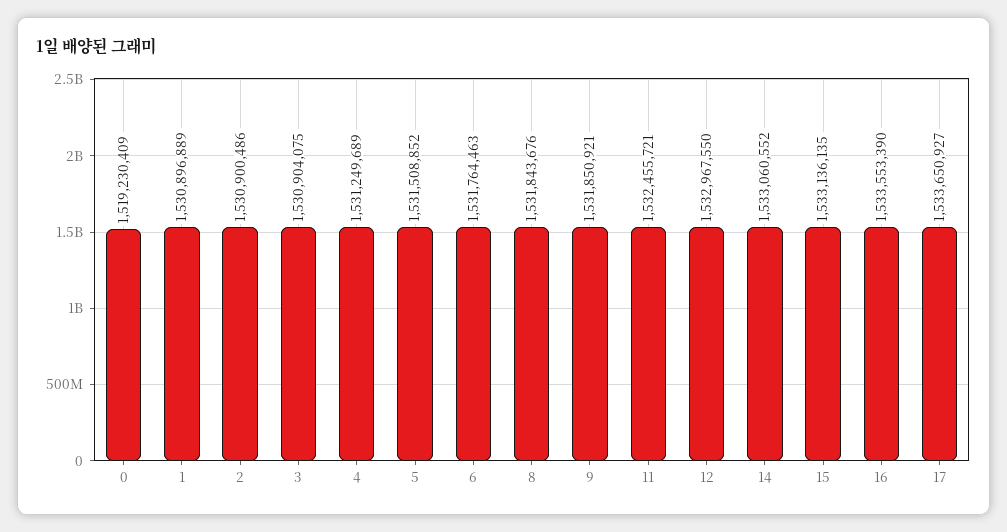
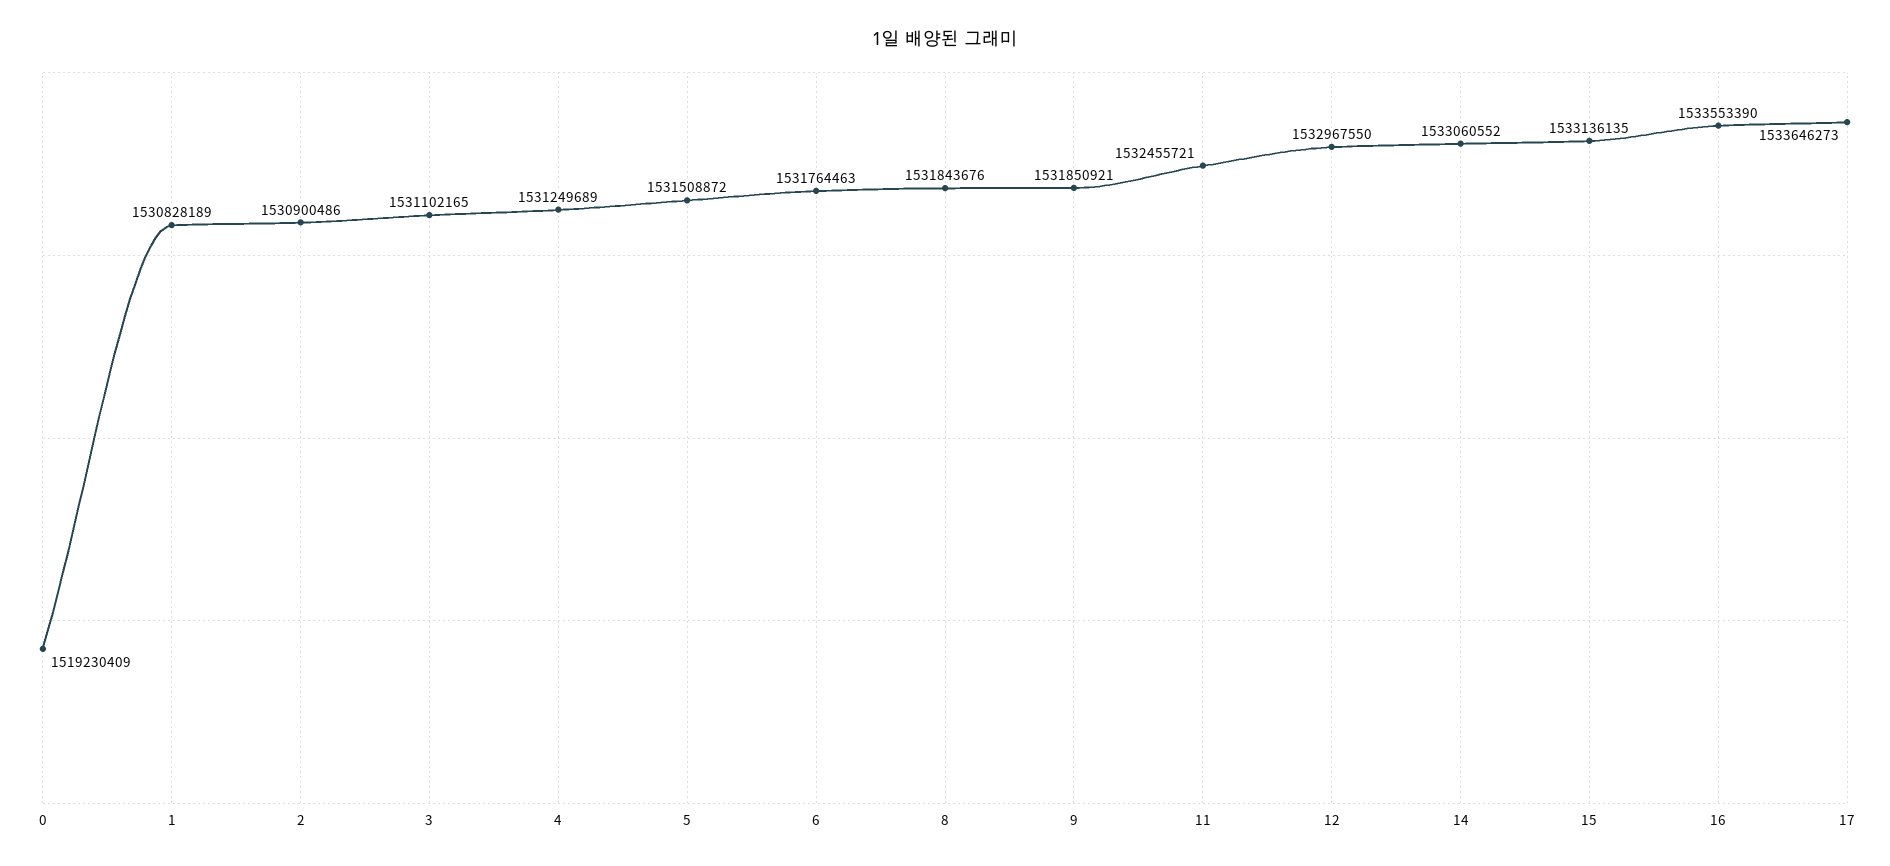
1: 1530896889 -> 1530828189
3: 1530904075 -> 1531102165
5: 1531508852 -> 1531508872
17: 1533650927 -> 1533646273

